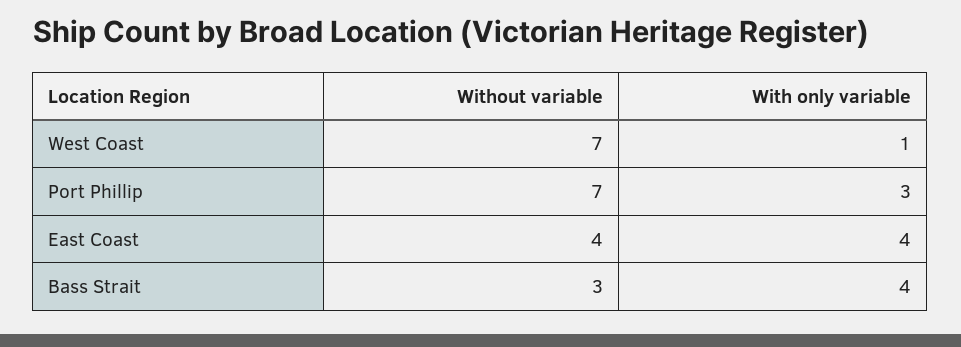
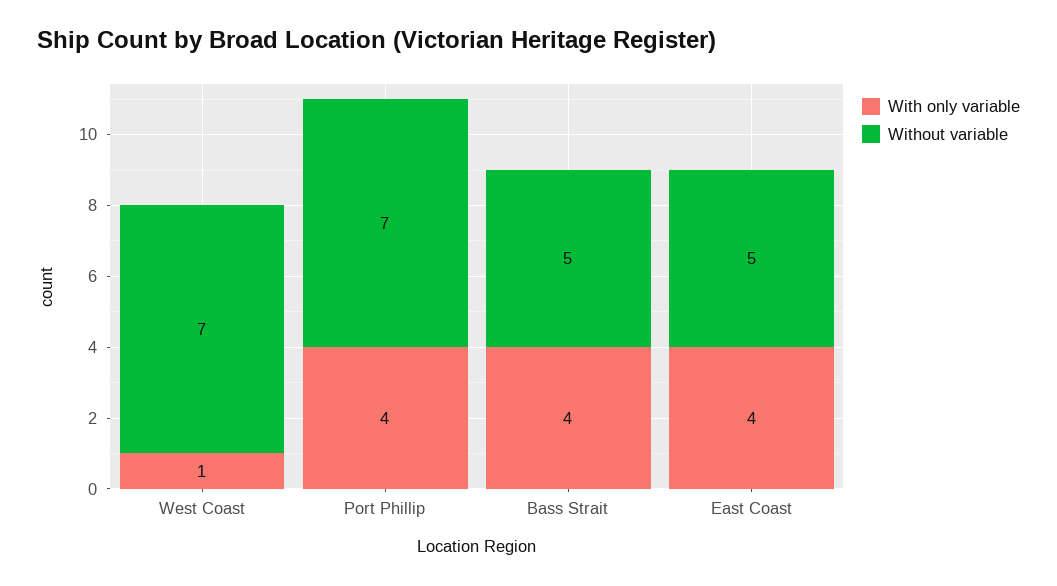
With only variable, Port Phillip: 3 -> 4
Without variable, East Coast: 4 -> 5
Without variable, Bass Strait: 3 -> 5

